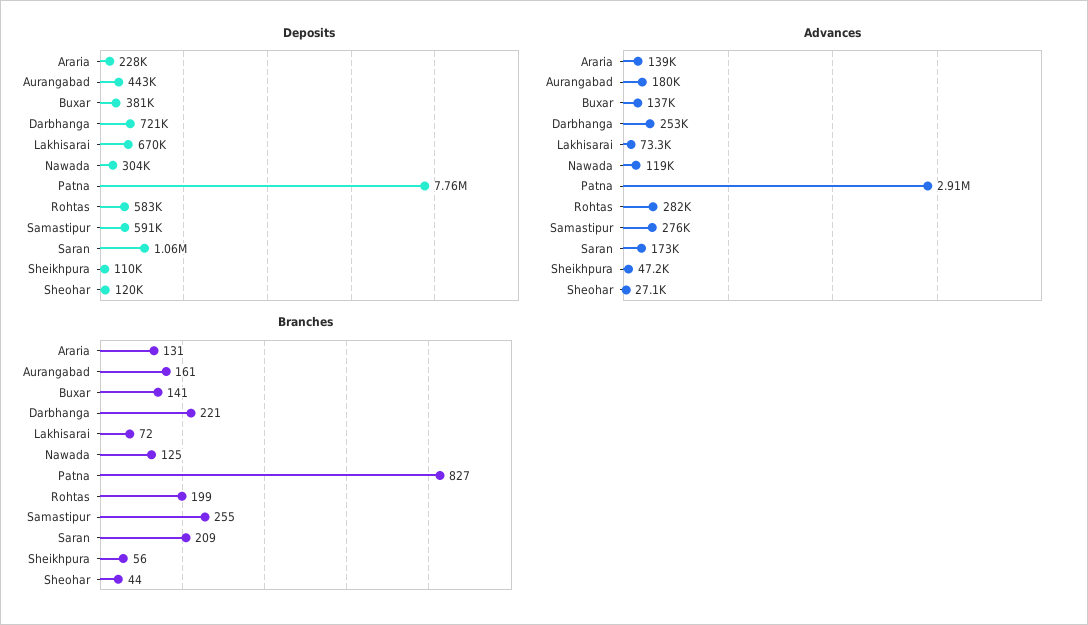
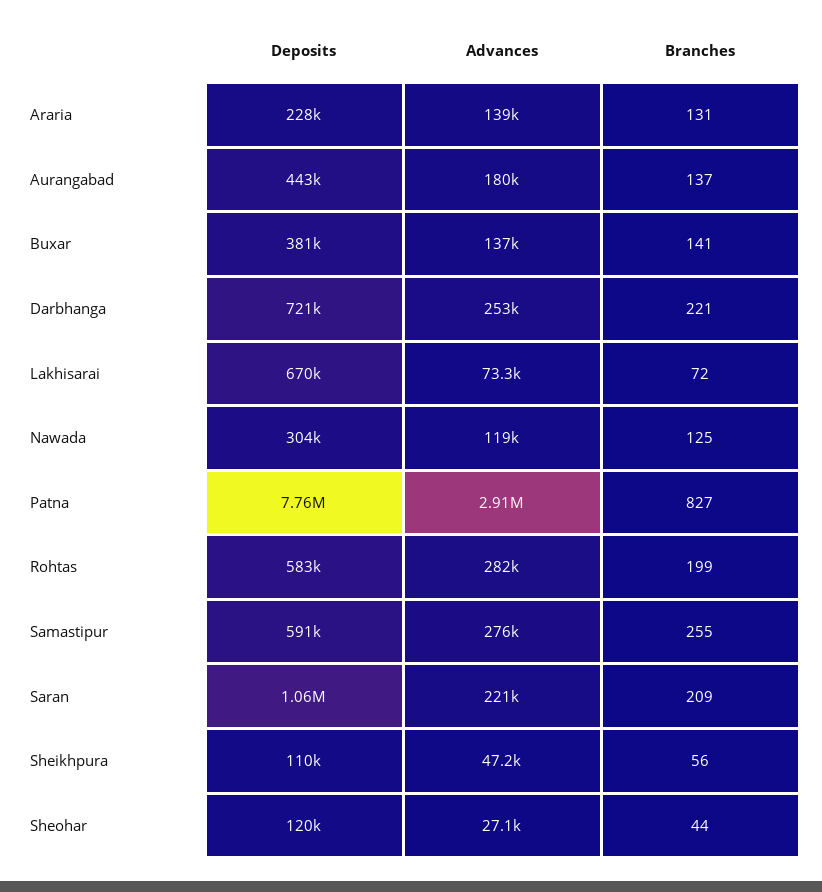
Advances, Saran: 173000 -> 221000
Branches, Aurangabad: 161 -> 137

